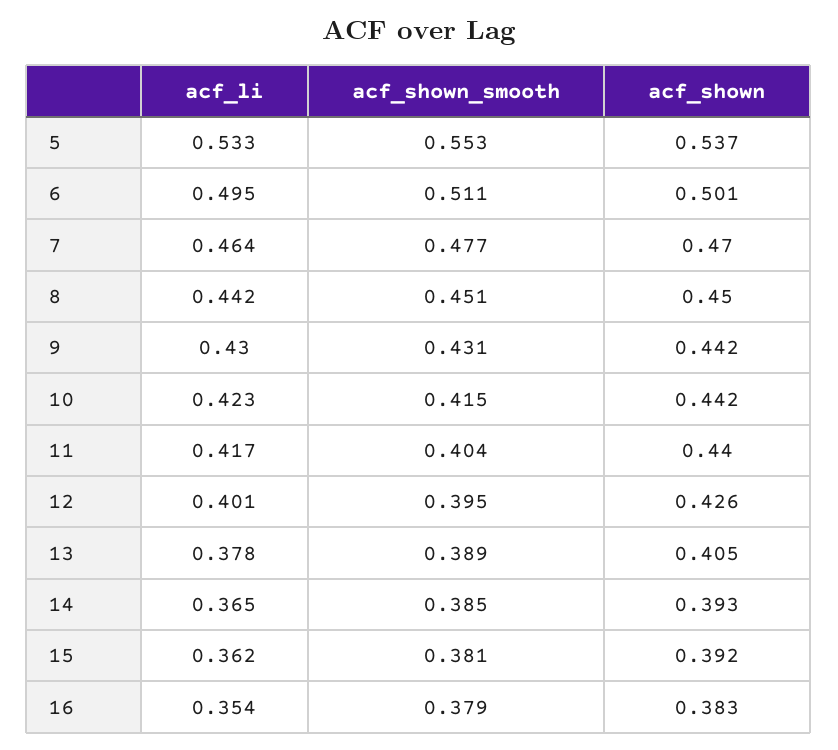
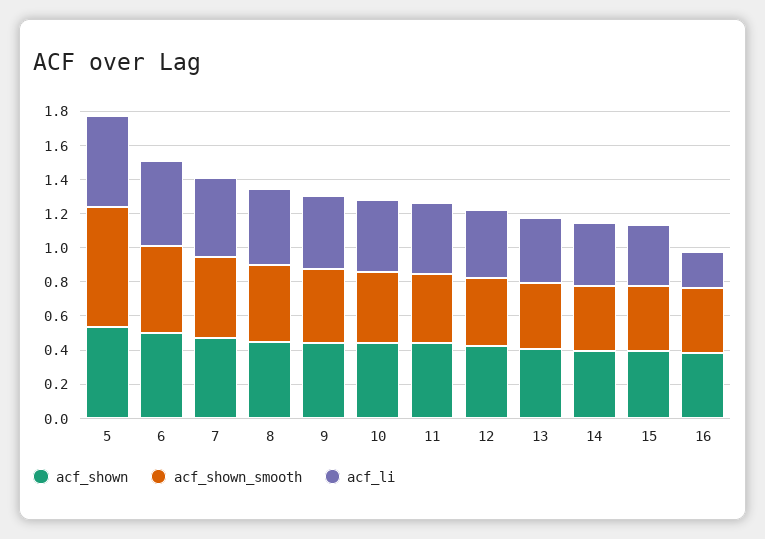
acf_shown_smooth, 5: 0.553 -> 0.7
acf_li, 16: 0.354 -> 0.2

